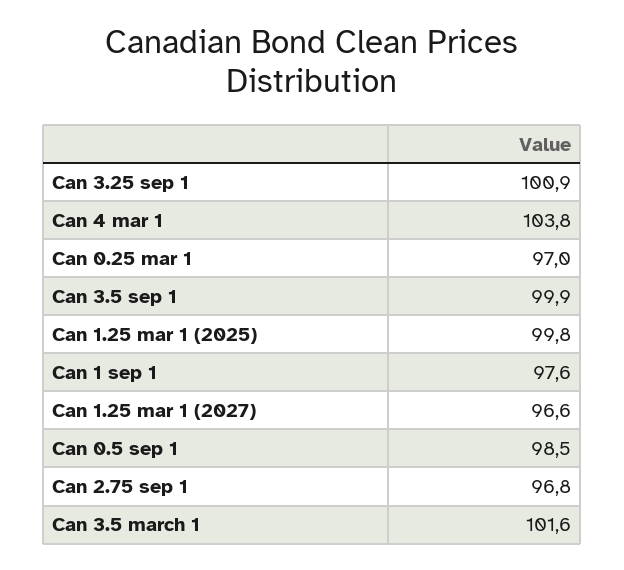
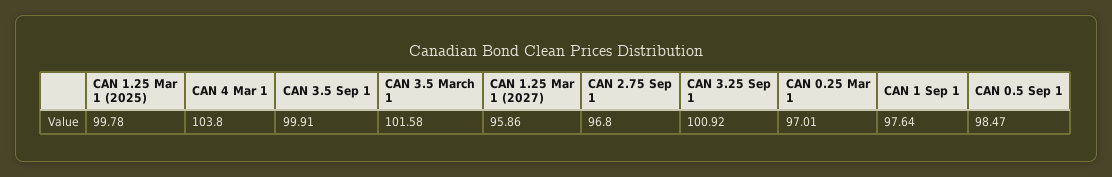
Can 1.25 mar 1 (2027): 96.6 -> 95.86

